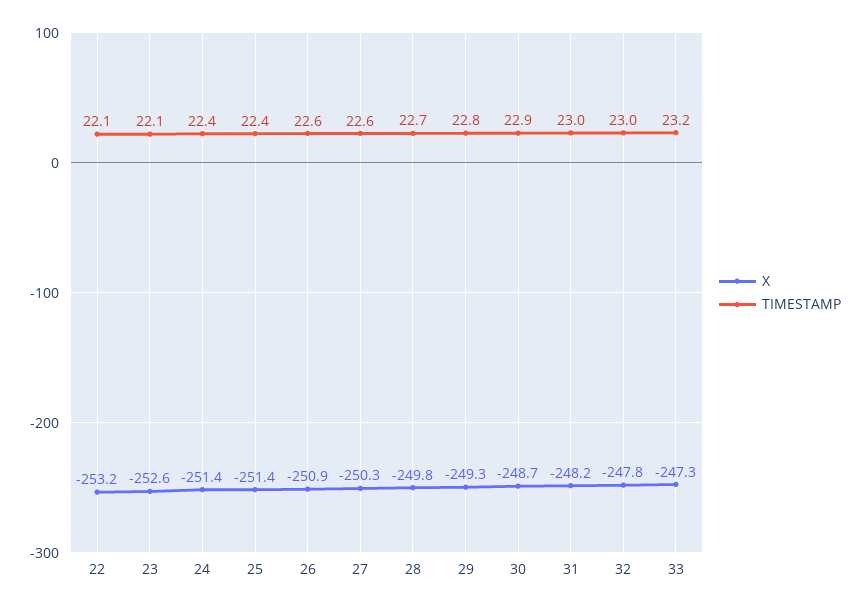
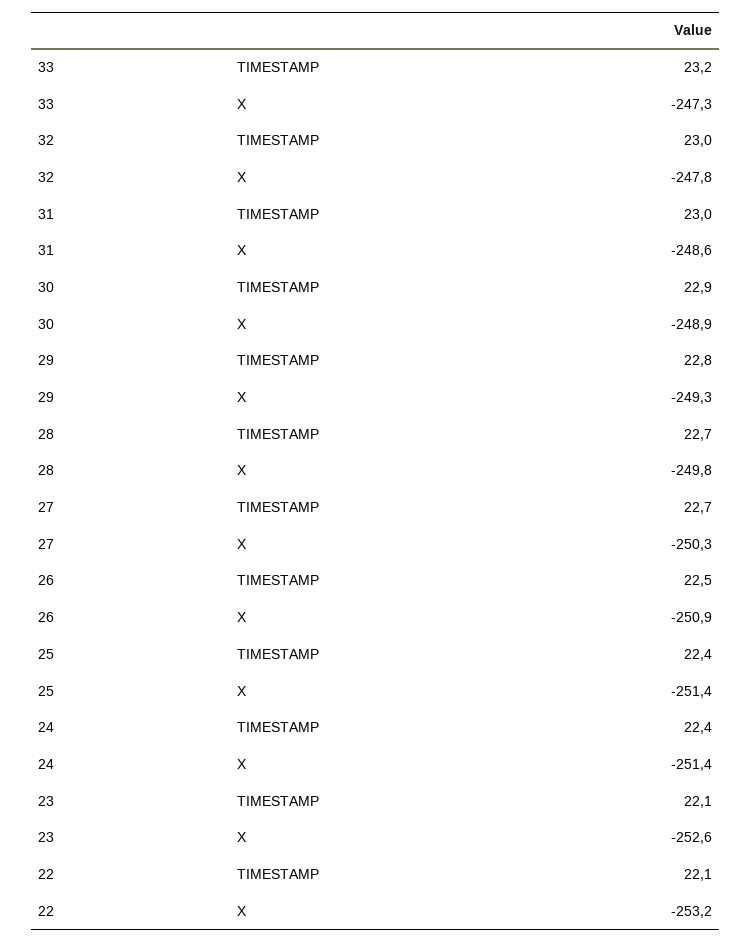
TIMESTAMP, 26: 22.6 -> 22.5
TIMESTAMP, 27: 22.6 -> 22.7
X, 30: -248.7 -> -248.9
X, 31: -248.2 -> -248.6

